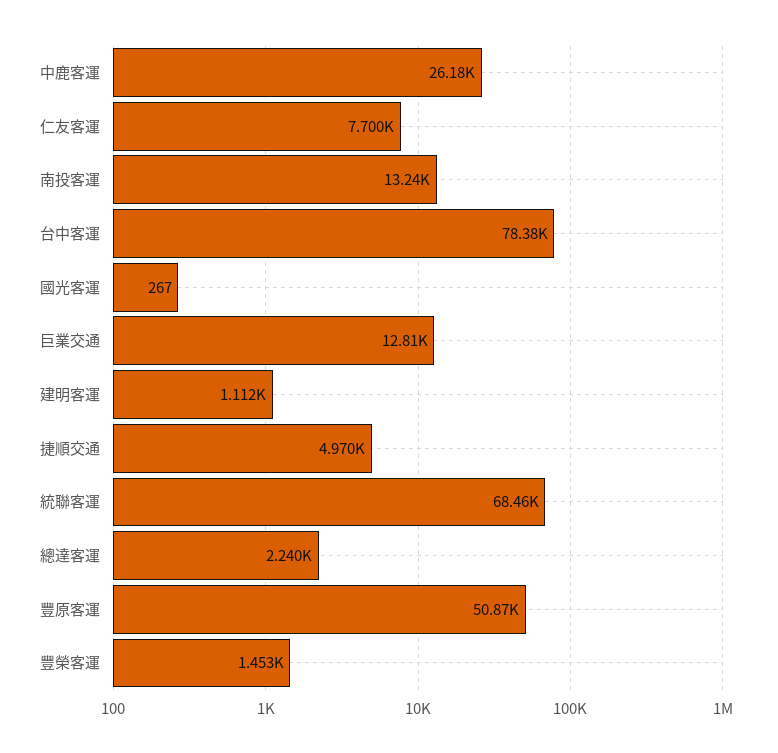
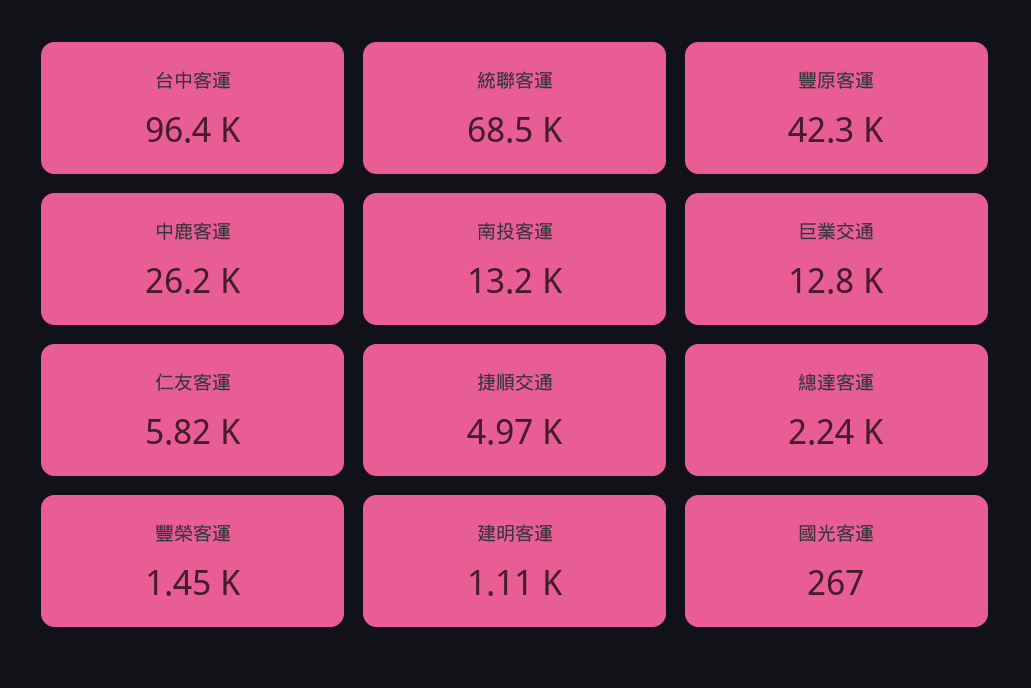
仁友客運: 7700 -> 5820
台中客運: 78380 -> 96400
豐原客運: 50870 -> 42300

